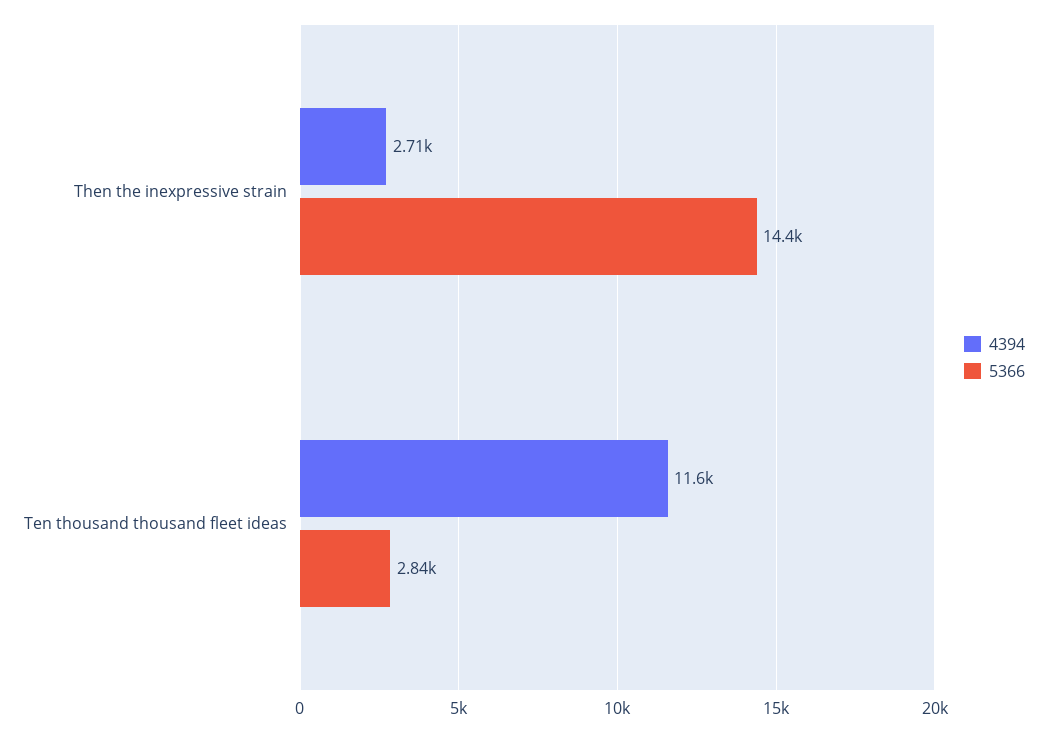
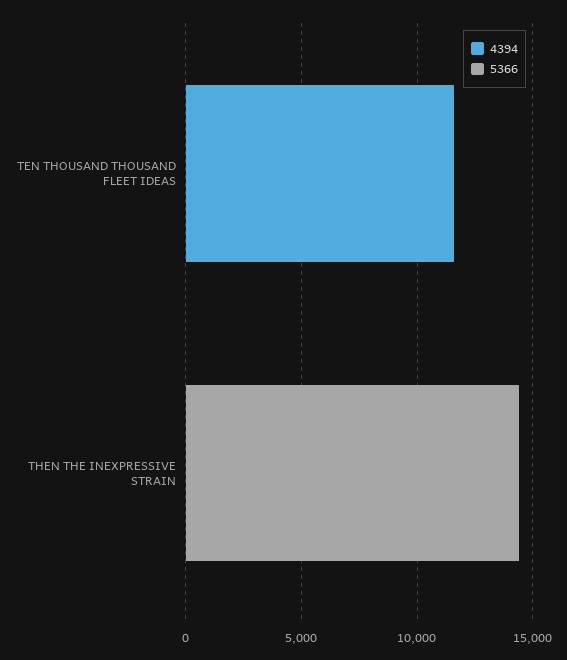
4394, Then the inexpressive strain: 2710 -> 0
5366, Ten thousand thousand fleet ideas: 2840 -> 0

